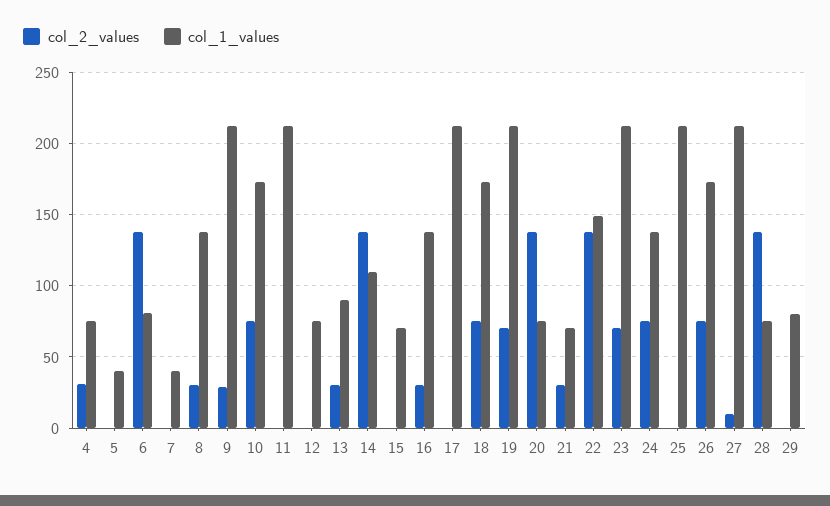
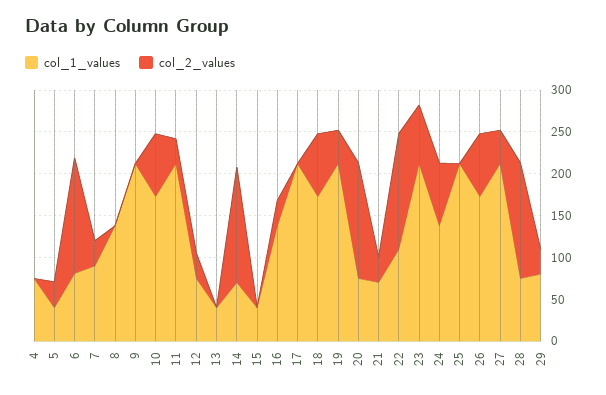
col_2_values, 4: 30 -> 0
col_2_values, 5: 0 -> 30
col_2_values, 7: 0 -> 30
col_1_values, 7: 40 -> 90
col_2_values, 8: 30 -> 0
col_2_values, 9: 30 -> 0
col_2_values, 11: 0 -> 30
col_2_values, 12: 0 -> 30
col_2_values, 13: 30 -> 0
col_1_values, 13: 90 -> 40
col_1_values, 14: 110 -> 70
col_1_values, 15: 70 -> 40
col_2_values, 19: 70 -> 40
col_1_values, 22: 150 -> 110
col_2_values, 27: 10 -> 40
col_2_values, 29: 0 -> 30

